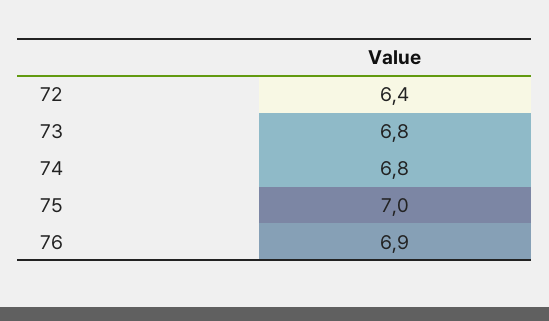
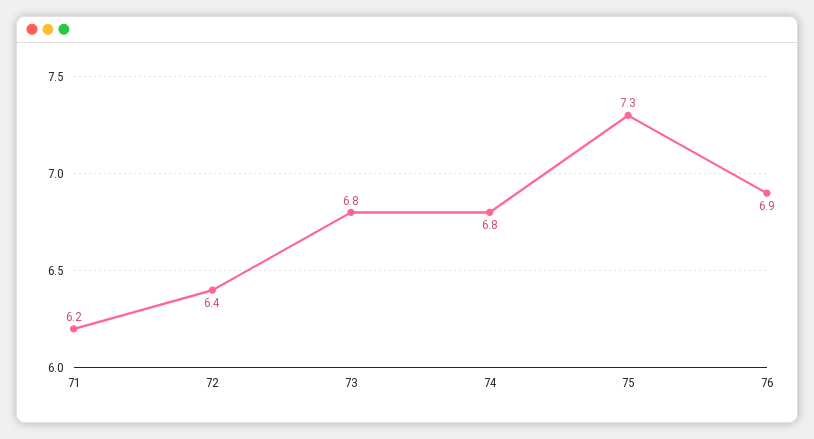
75: 7 -> 7.3
71: none -> 6.2

